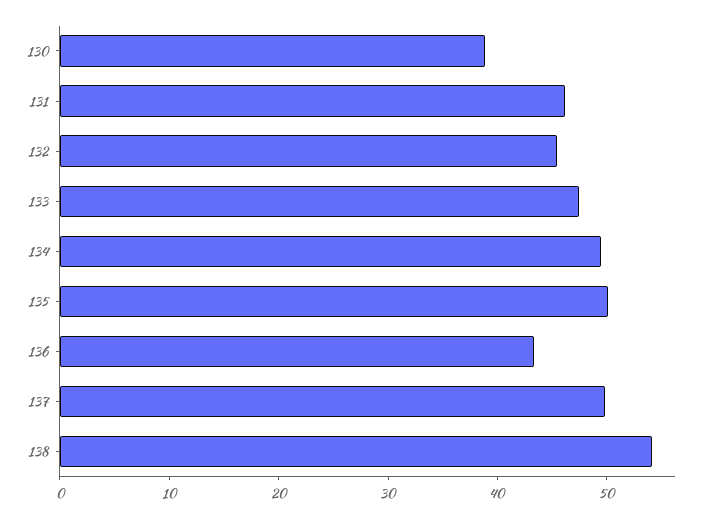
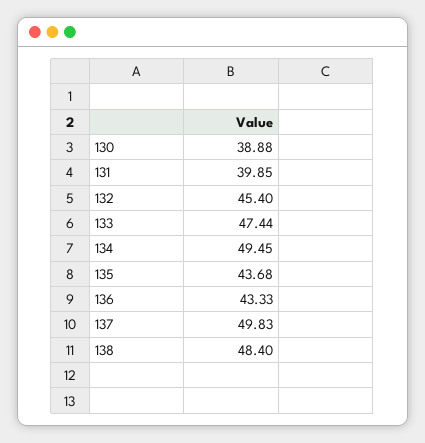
131: 46 -> 39.85
135: 50 -> 43.68
138: 54 -> 48.4

